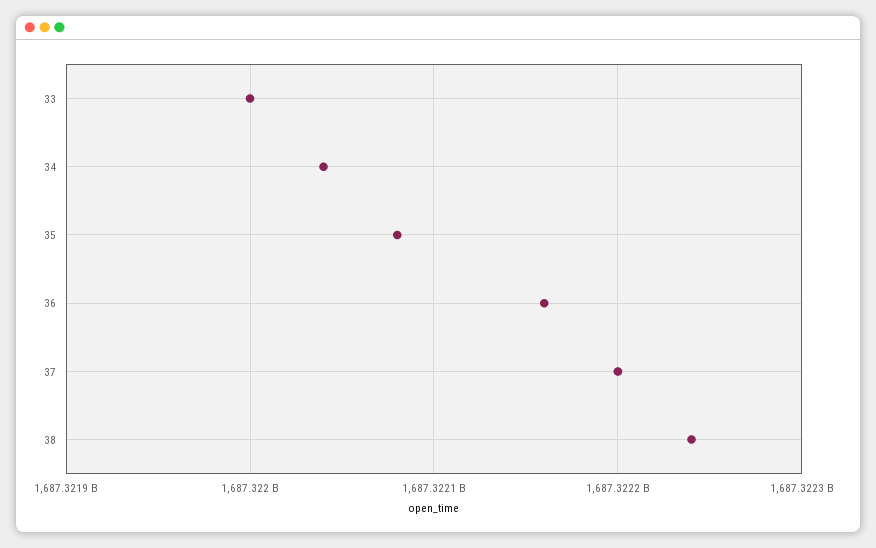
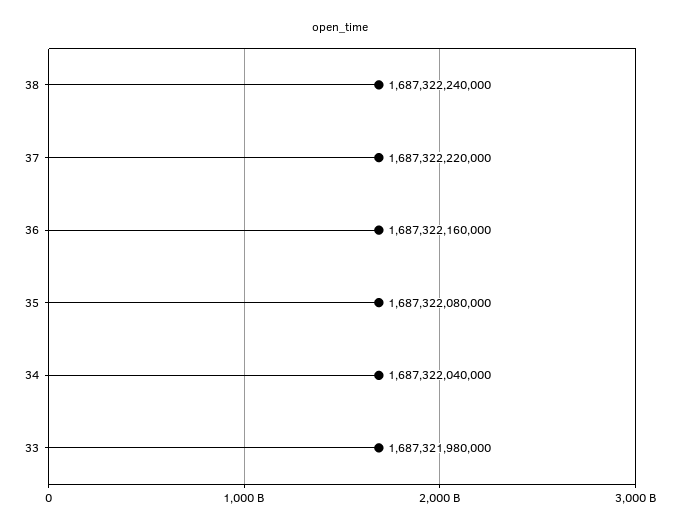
33: 1687322000000 -> 1687321980000
37: 1687322200000 -> 1687322220000

